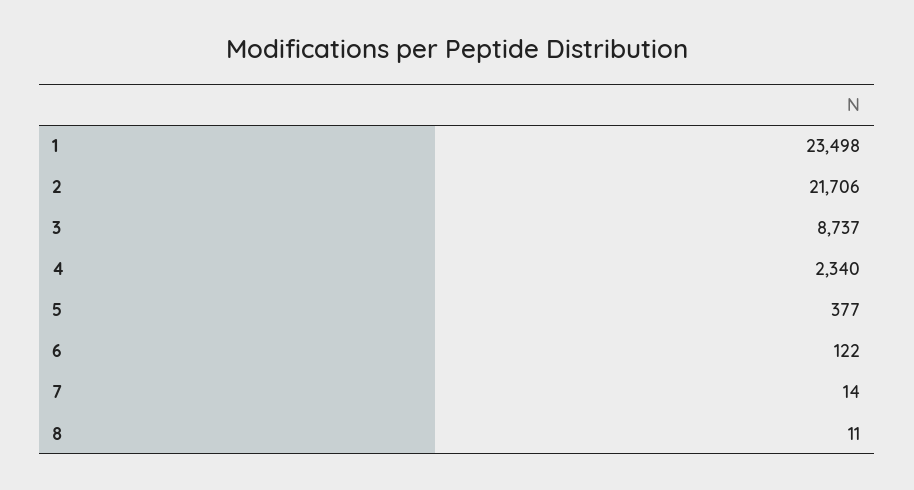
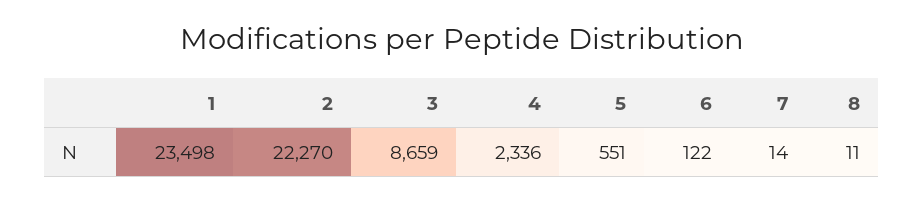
2: 21706 -> 22270
3: 8737 -> 8659
4: 2340 -> 2336
5: 377 -> 551

